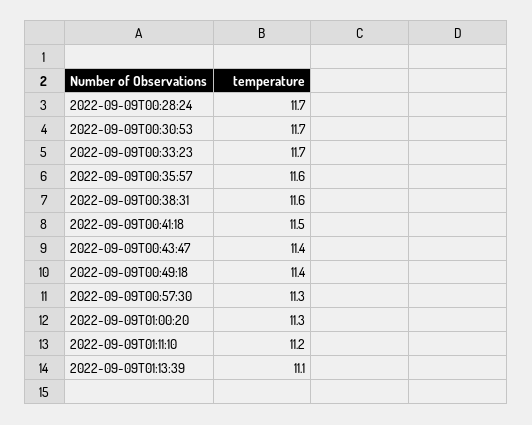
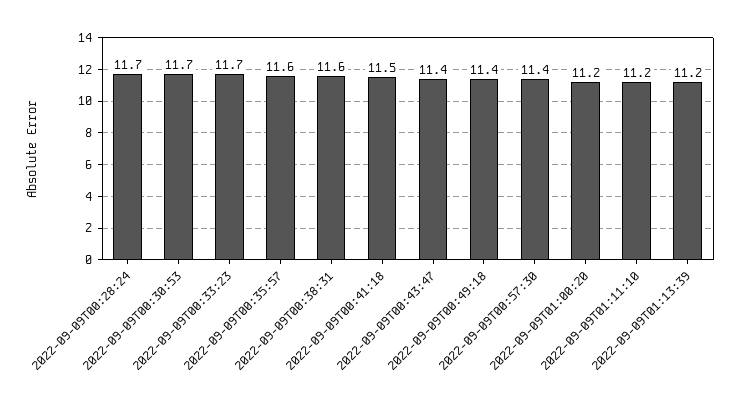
2022-09-09T00:57:30: 11.3 -> 11.4
2022-09-09T01:00:20: 11.3 -> 11.2
2022-09-09T01:13:39: 11.1 -> 11.2

